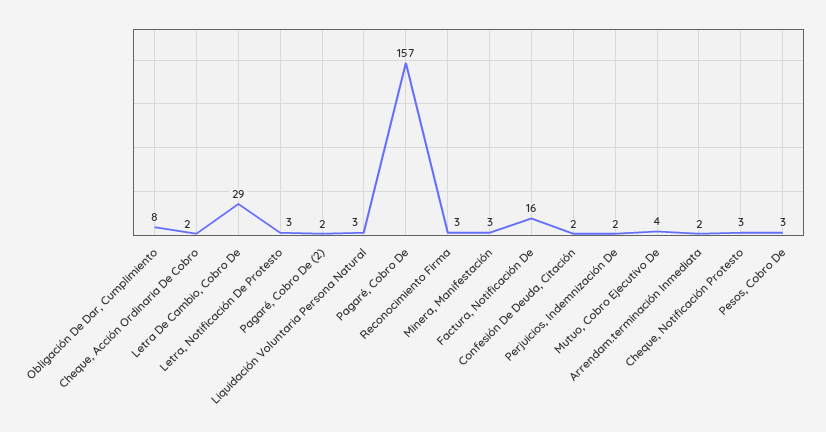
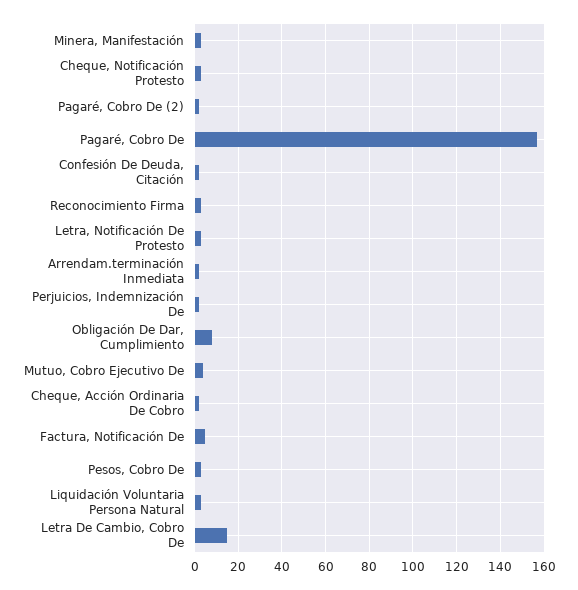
Letra De Cambio, Cobro De: 29 -> 15
Factura, Notificación De: 16 -> 5

